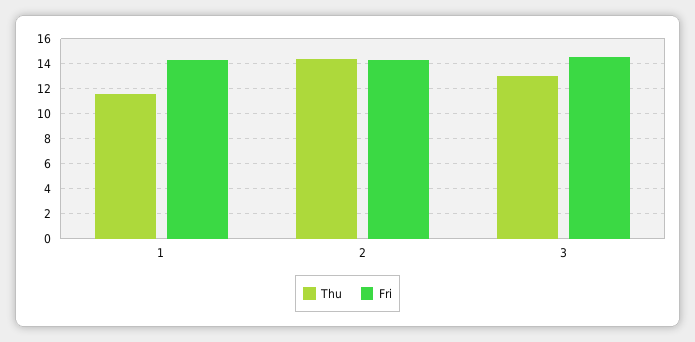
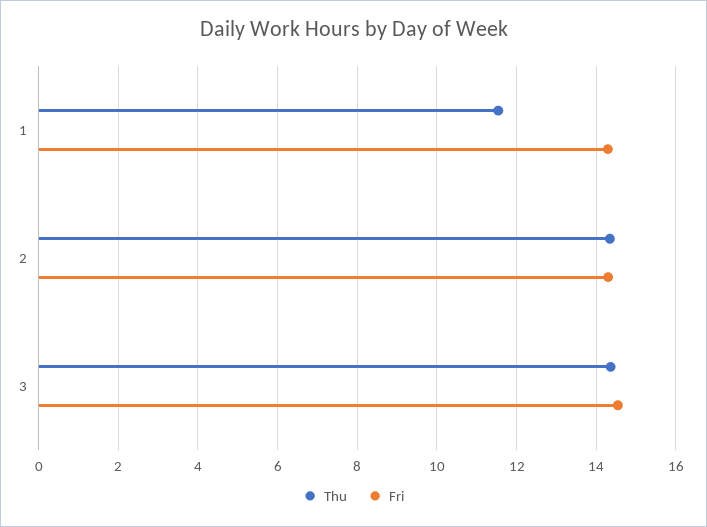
Thu, 3: 13 -> 14.4

